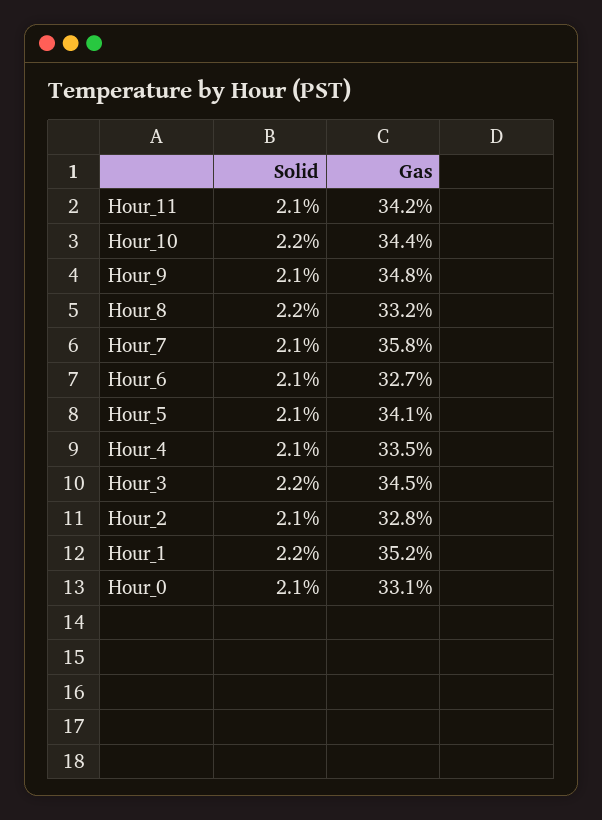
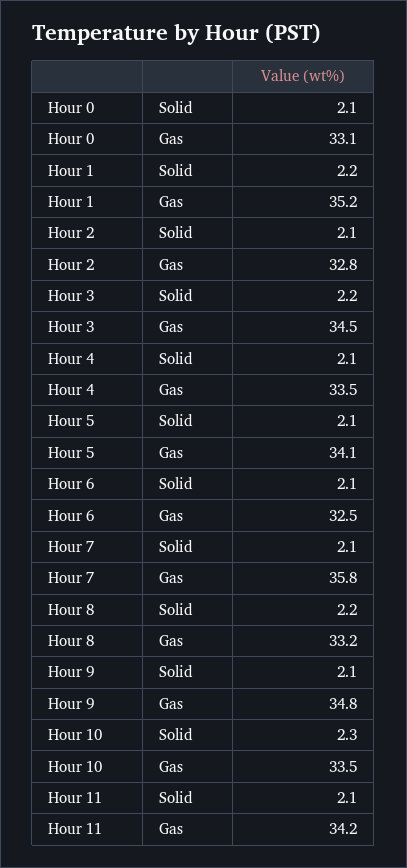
Solid, Hour_10: 2.2 -> 2.3
Gas, Hour_10: 34.4 -> 33.5
Gas, Hour_6: 32.7 -> 32.5

